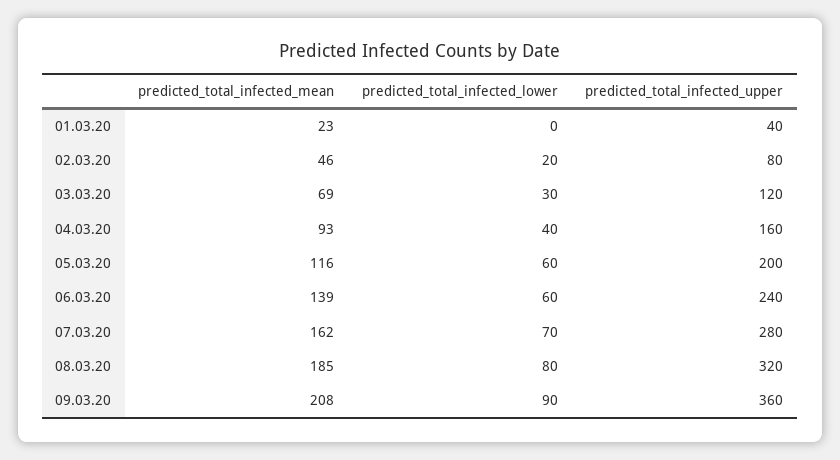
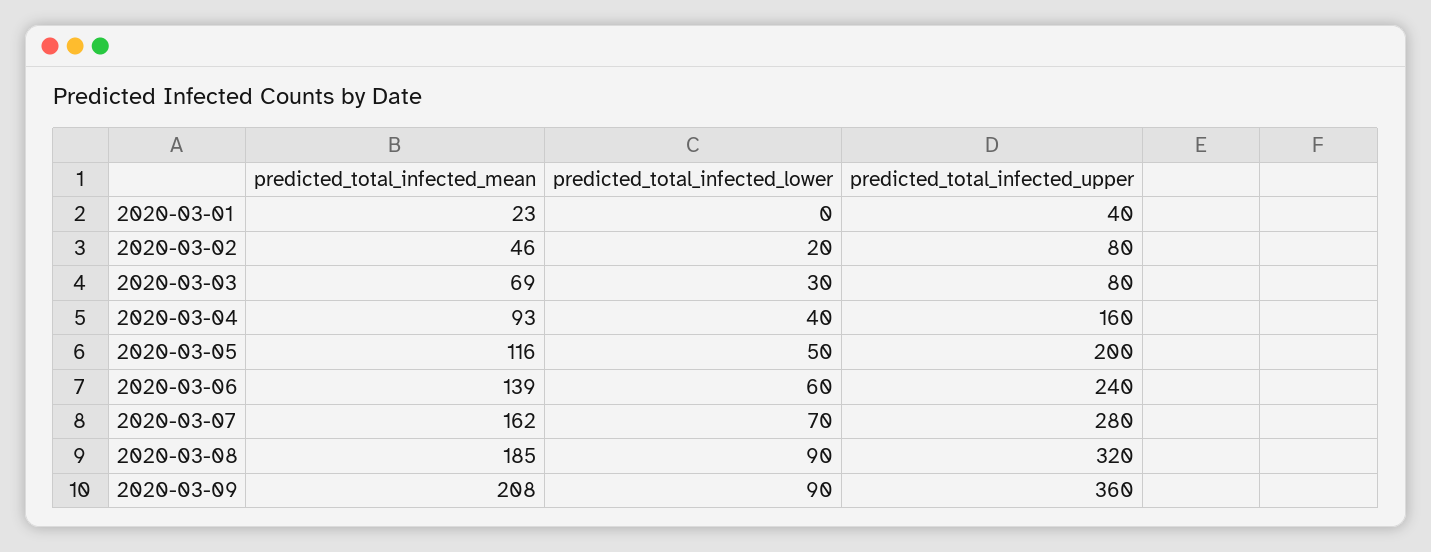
predicted_total_infected_upper, 03.03.20: 120 -> 80
predicted_total_infected_lower, 05.03.20: 60 -> 50
predicted_total_infected_lower, 08.03.20: 80 -> 90

